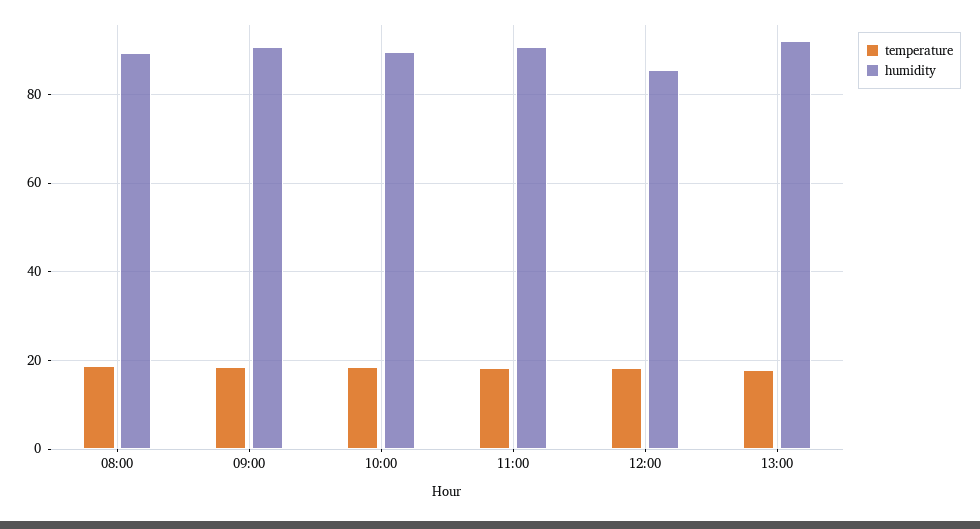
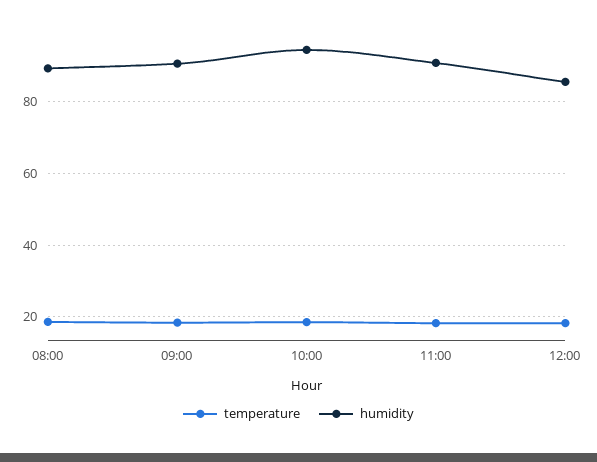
humidity, 10:00: 90 -> 94
temperature, 13:00: 18 -> none
humidity, 13:00: 92 -> none

